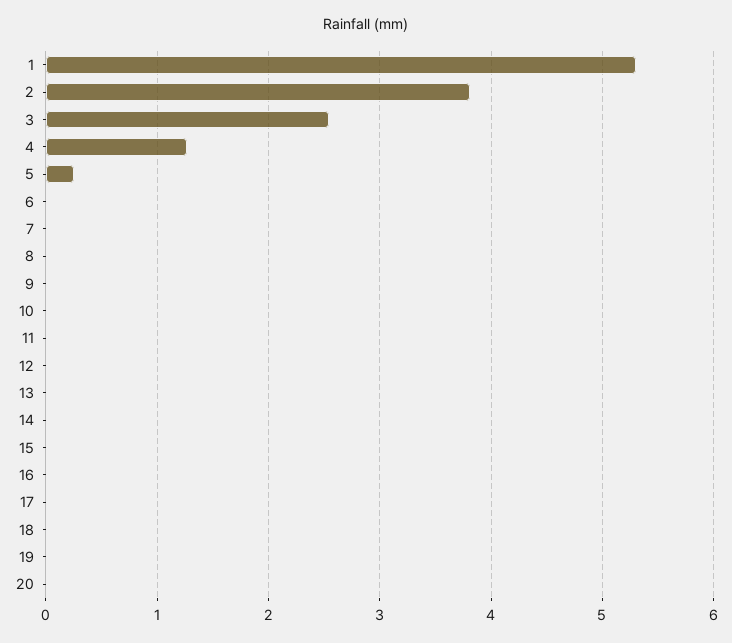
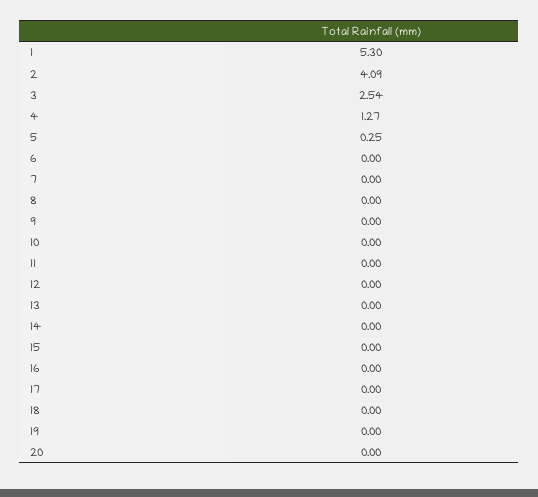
2: 3.8 -> 4.09

